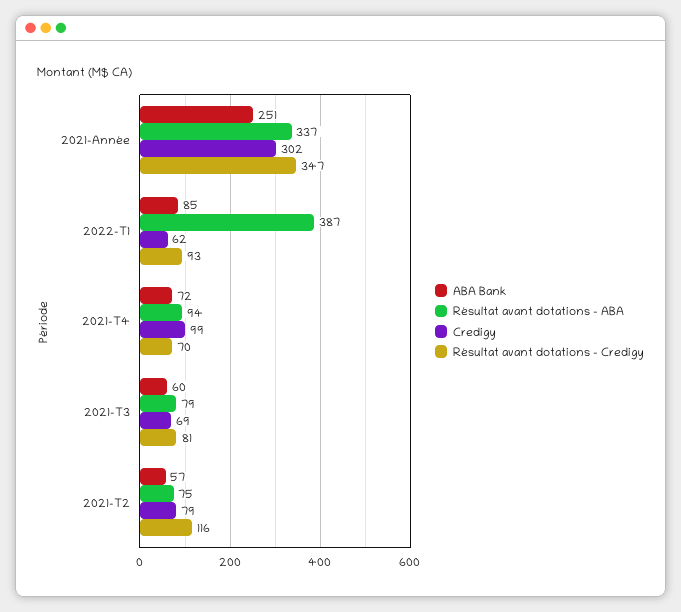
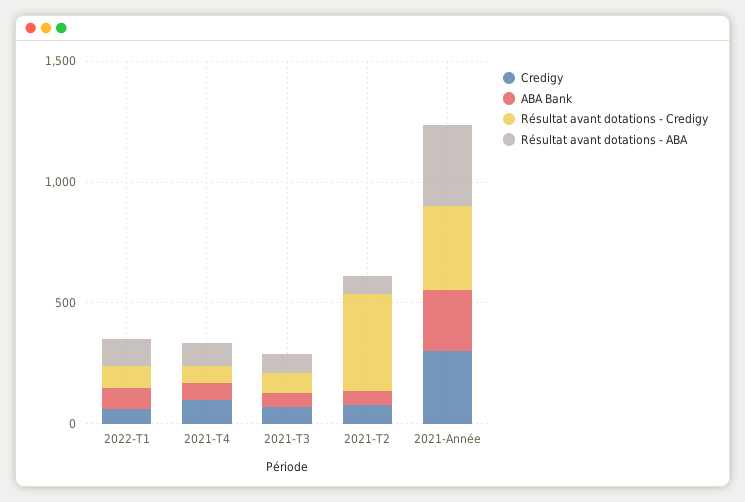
Résultat avant dotations - ABA, 2022-T1: 387 -> 100
Résultat avant dotations - Credigy, 2021-T2: 116 -> 400

